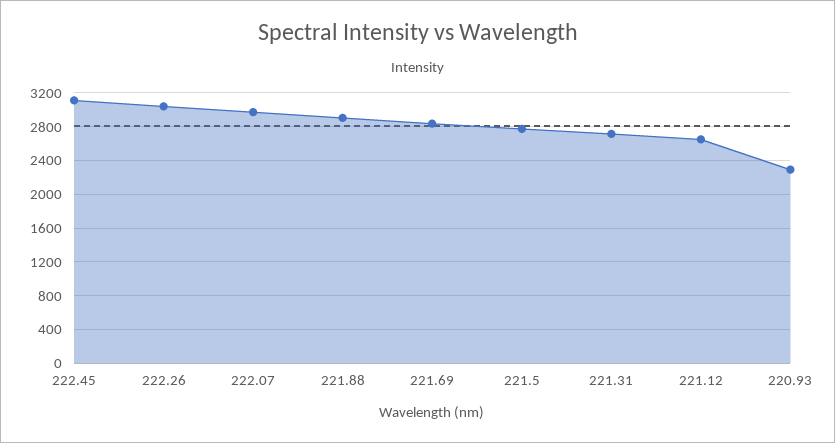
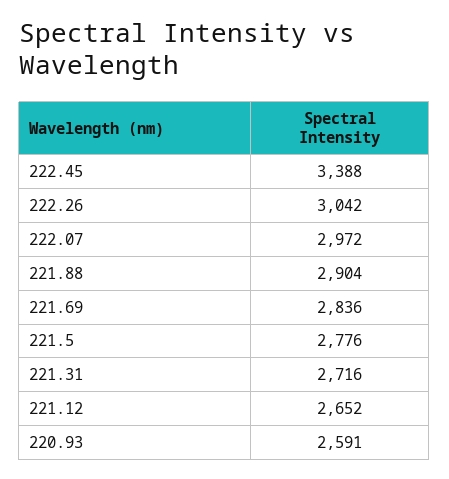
222.45: 3100 -> 3388
220.93: 2300 -> 2591

